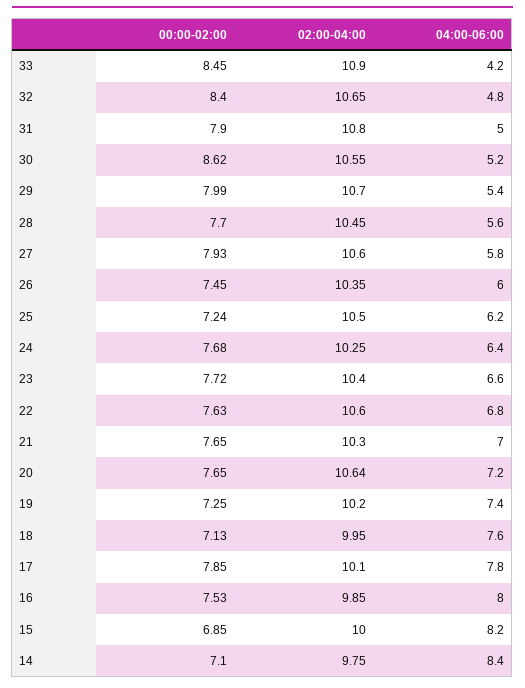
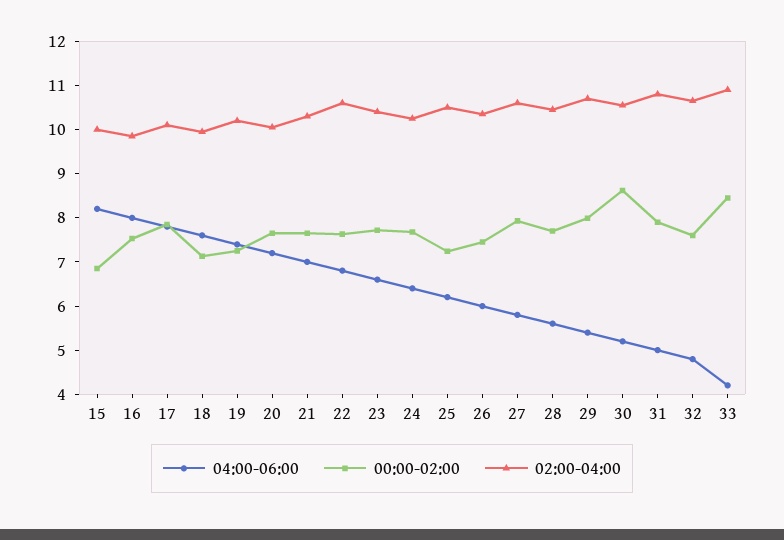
00:00-02:00, 32: 8.4 -> 7.6
02:00-04:00, 20: 10.64 -> 10
00:00-02:00, 14: 7.1 -> none
02:00-04:00, 14: 9.75 -> none
04:00-06:00, 14: 8.4 -> none

